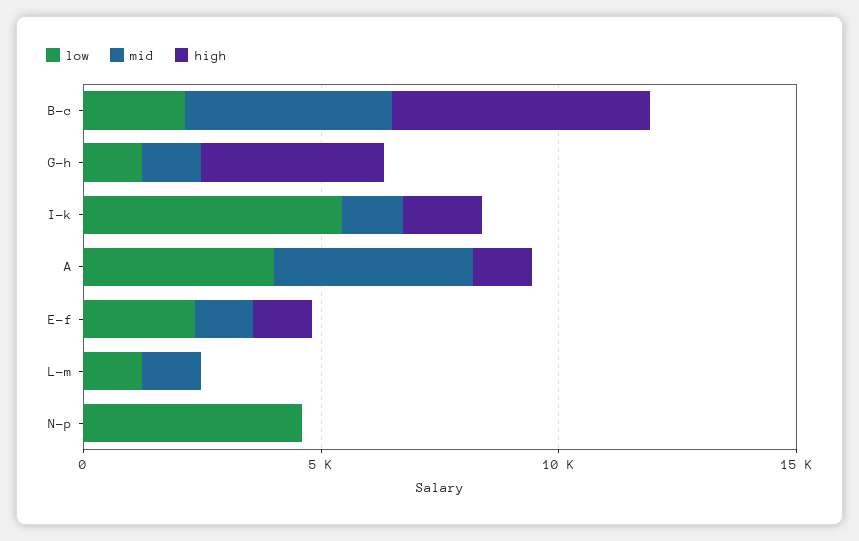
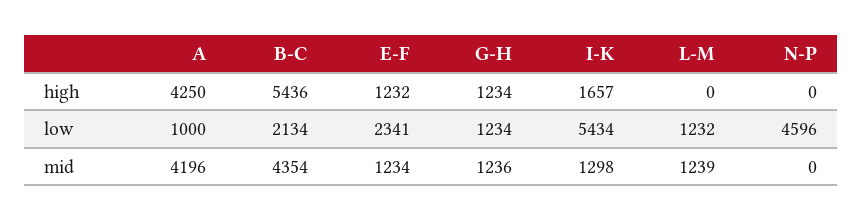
high, G-h: 4000 -> 1234
low, A: 4000 -> 1000
high, A: 1000 -> 4250

